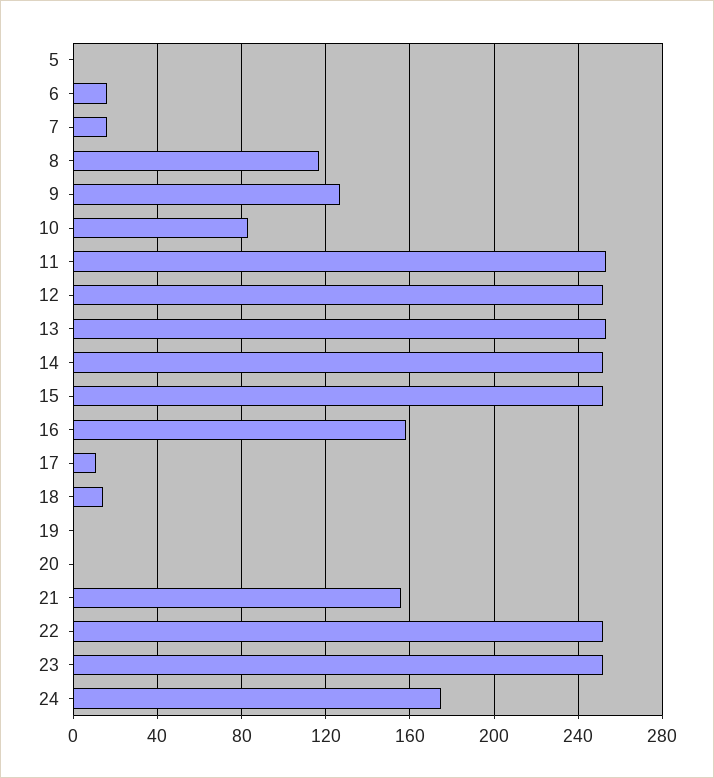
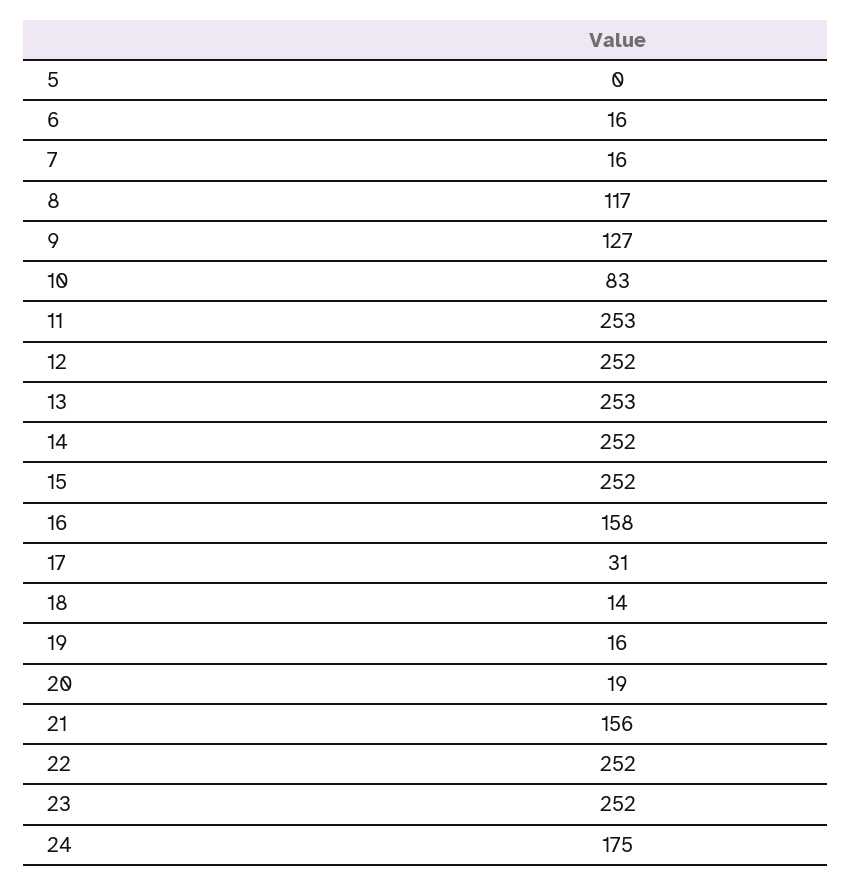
17: 10 -> 31
19: 0 -> 16
20: 0 -> 19

